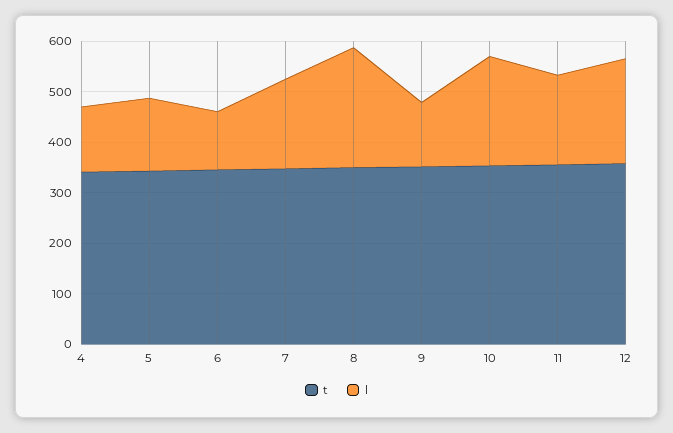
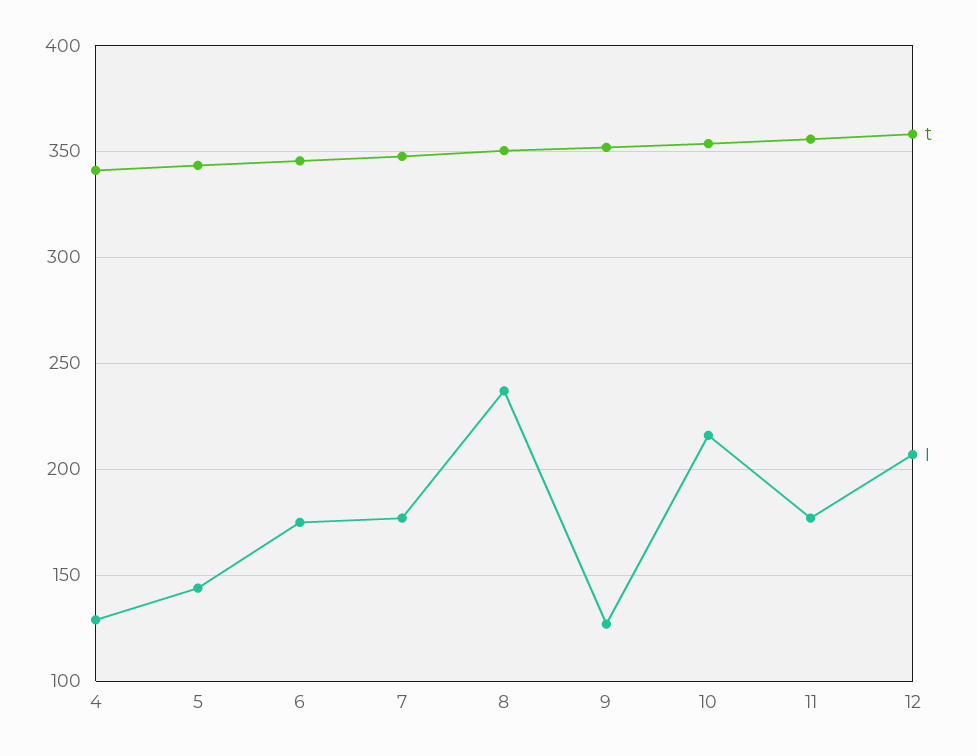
l, 6: 120 -> 175

